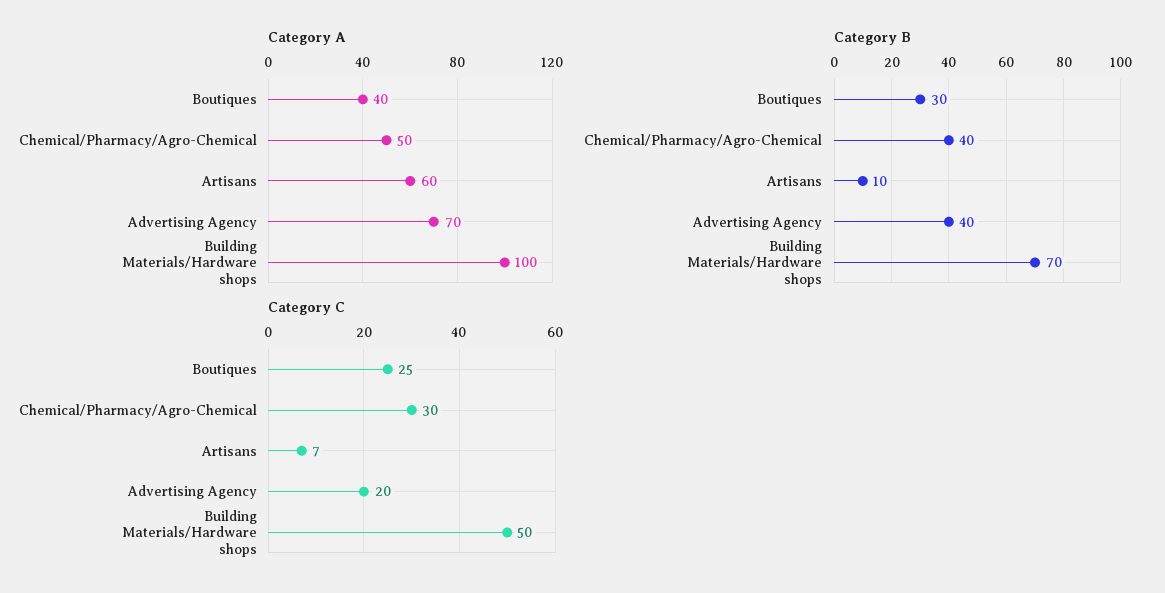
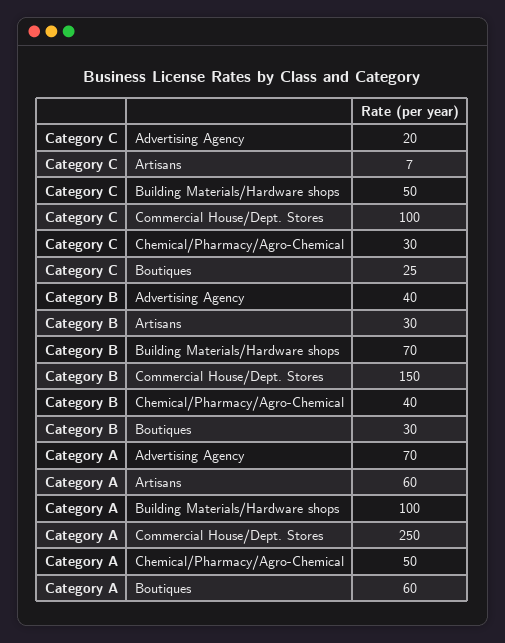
Category A, Boutiques: 40 -> 60
Category B, Artisans: 10 -> 30
Category C, Commercial House/Dept. Stores: none -> 100
Category B, Commercial House/Dept. Stores: none -> 150
Category A, Commercial House/Dept. Stores: none -> 250

